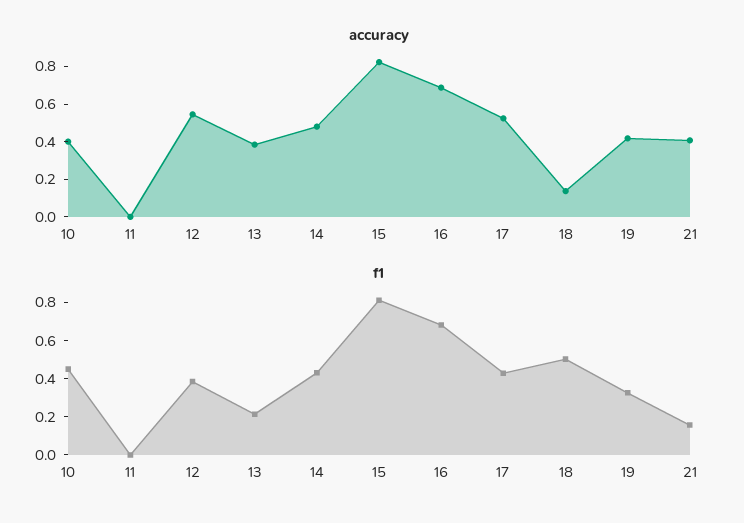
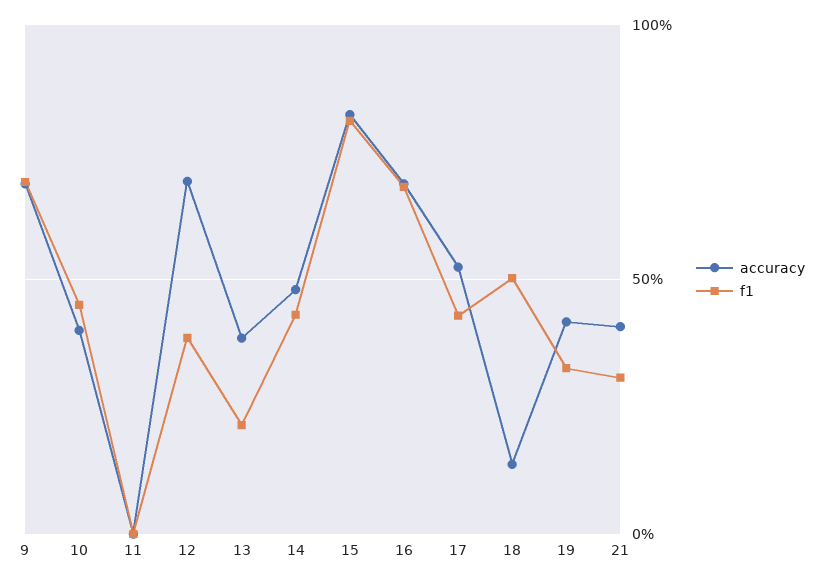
accuracy, 12: 0.55 -> 0.7
f1, 21: 0.15 -> 0.3
accuracy, 9: none -> 0.7
f1, 9: none -> 0.7

